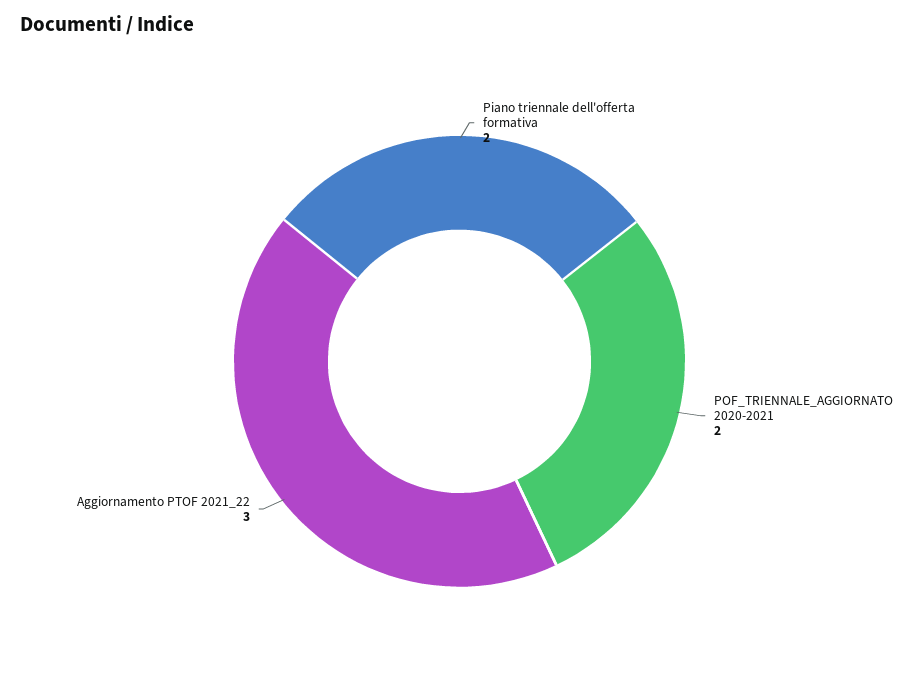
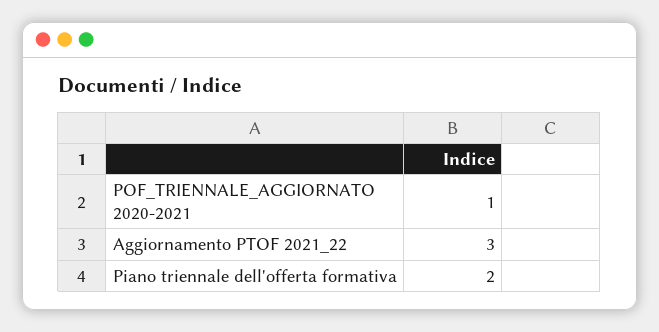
POF_TRIENNALE_AGGIORNATO 2020-2021: 2 -> 1

